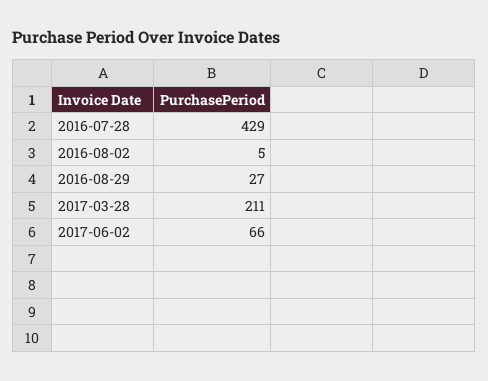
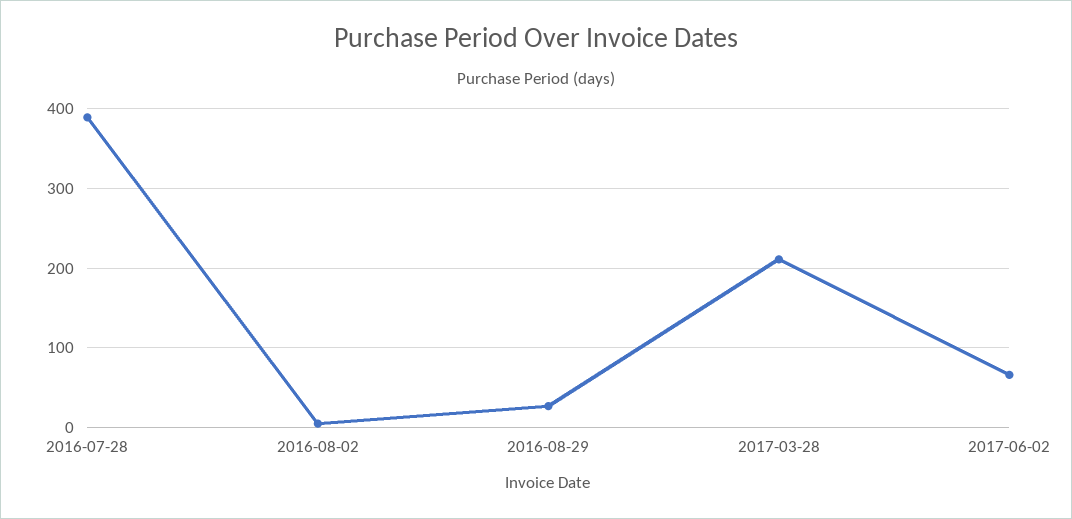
2016-07-28: 429 -> 390

